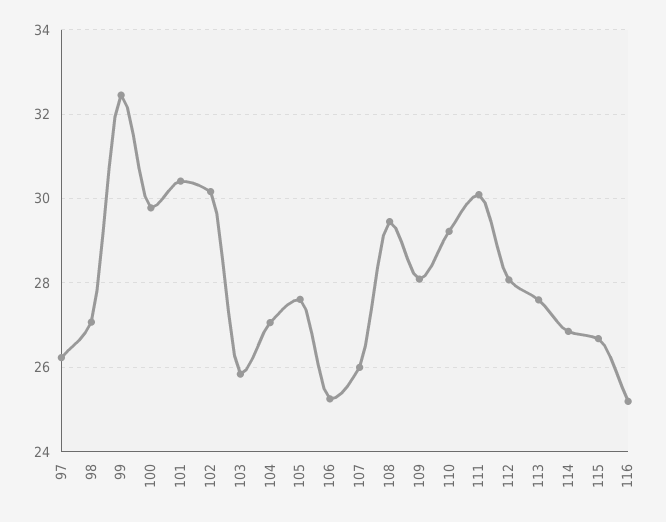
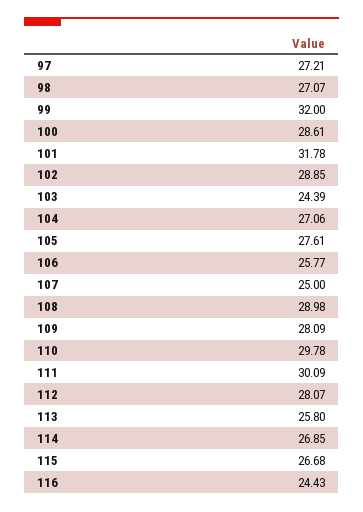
97: 26.2 -> 27.21
99: 32.4 -> 32
100: 29.8 -> 28.61
101: 30.4 -> 31.78
102: 30.2 -> 28.85
103: 25.8 -> 24.39
106: 25.2 -> 25.77
107: 26 -> 25
108: 29.4 -> 28.98
110: 29.2 -> 29.78
113: 27.6 -> 25.8
116: 25.2 -> 24.43

